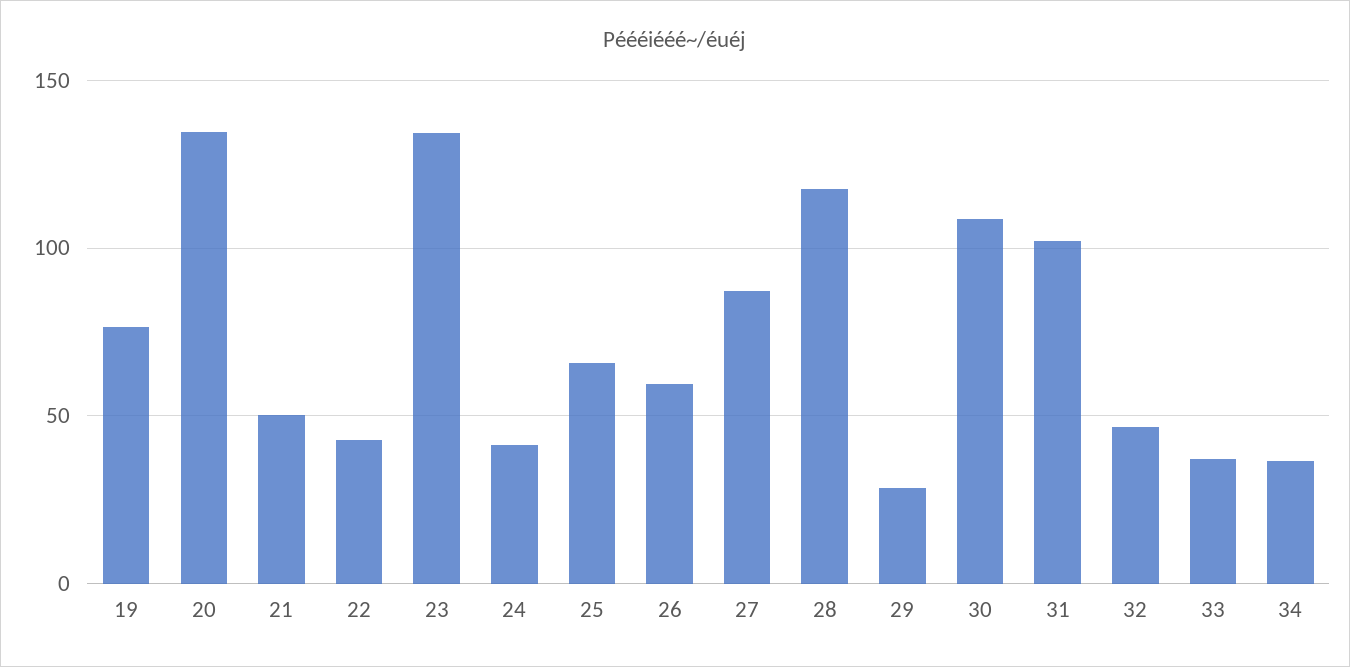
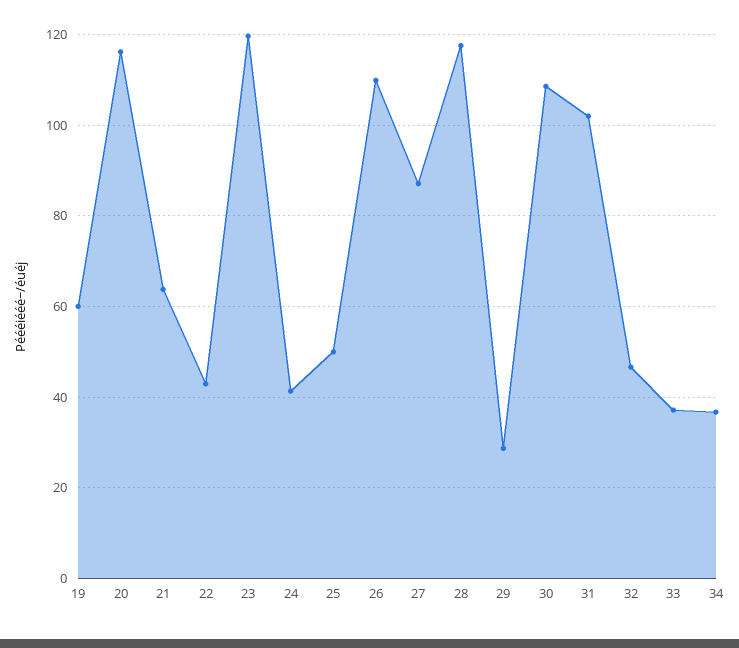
19: 75 -> 60
20: 135 -> 116
21: 50 -> 64
23: 135 -> 120
25: 65 -> 50
26: 60 -> 110

